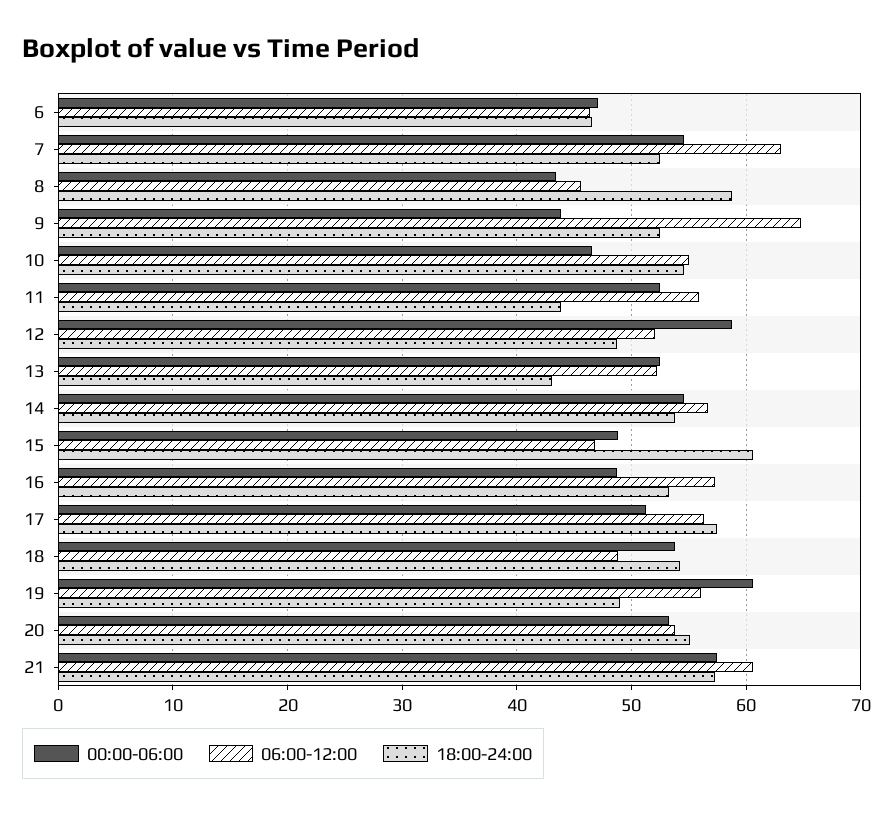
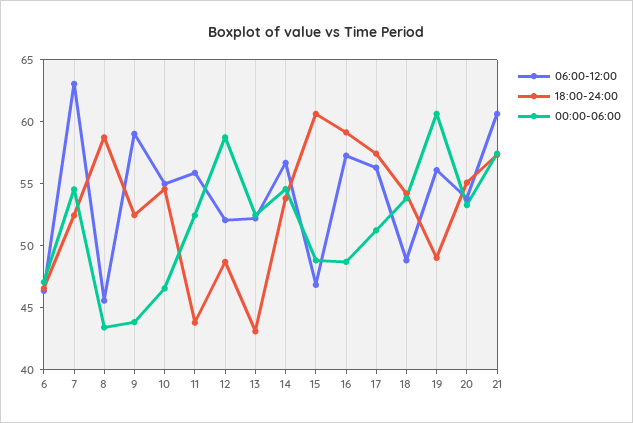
06:00-12:00, 9: 65 -> 59
18:00-24:00, 16: 53 -> 59

